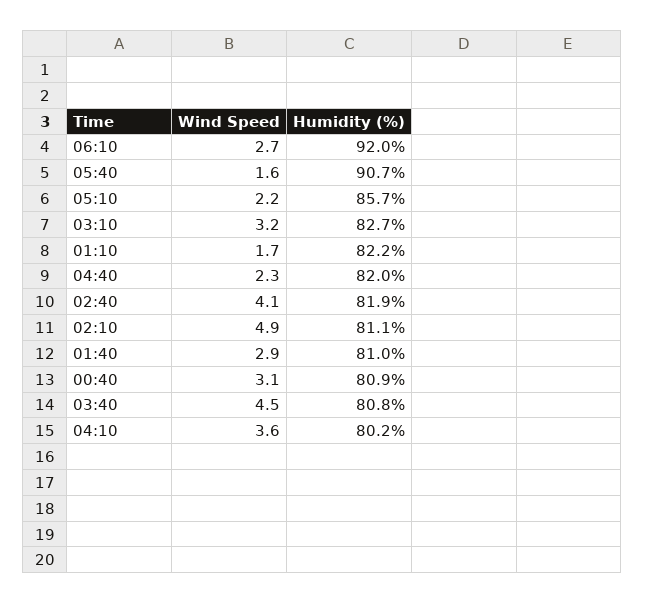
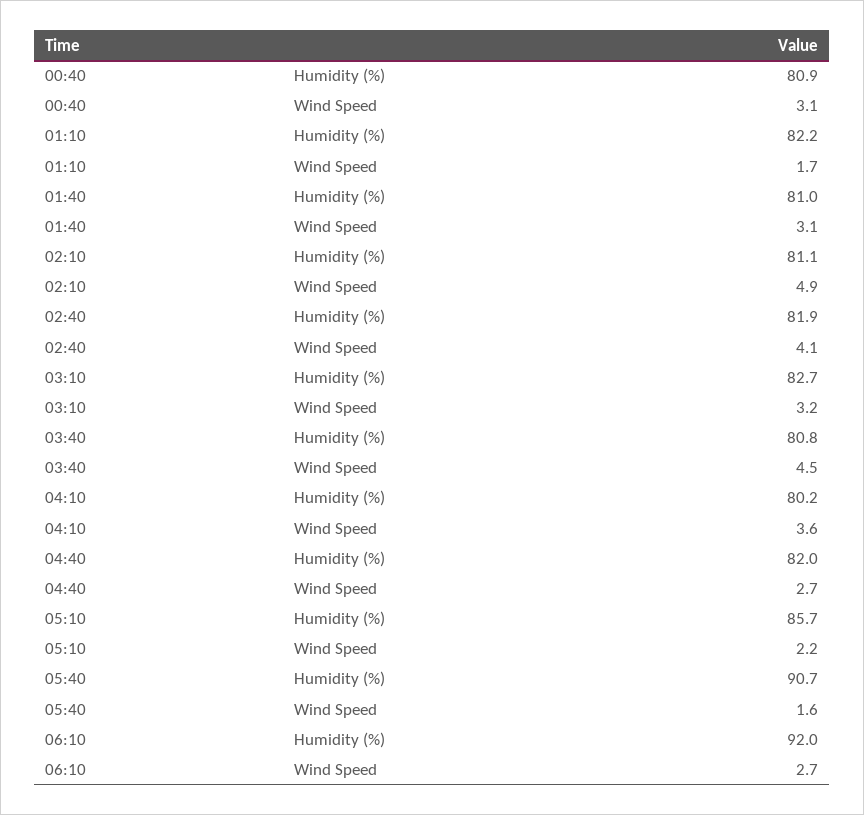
Wind Speed, 04:40: 2.3 -> 2.7
Wind Speed, 01:40: 2.9 -> 3.1

